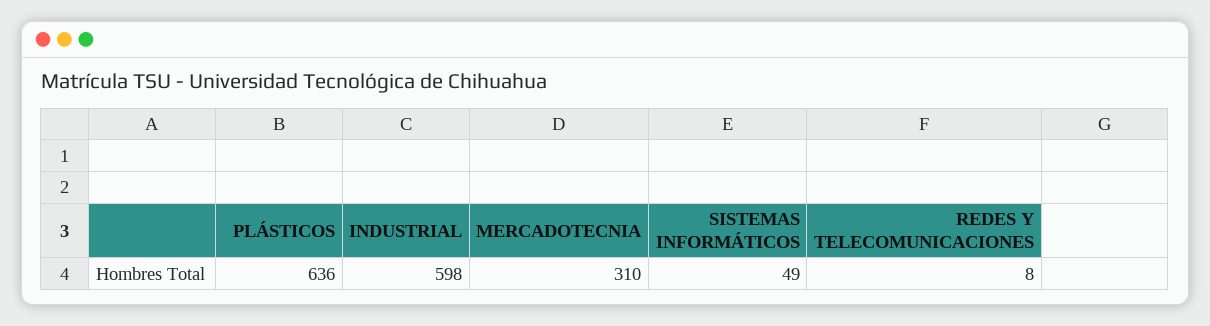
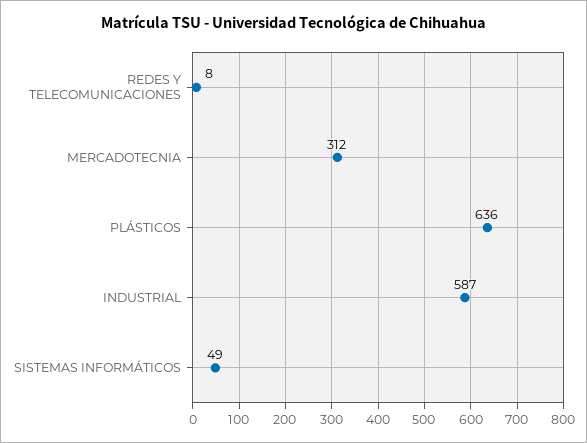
INDUSTRIAL: 598 -> 587
MERCADOTECNIA: 310 -> 312

